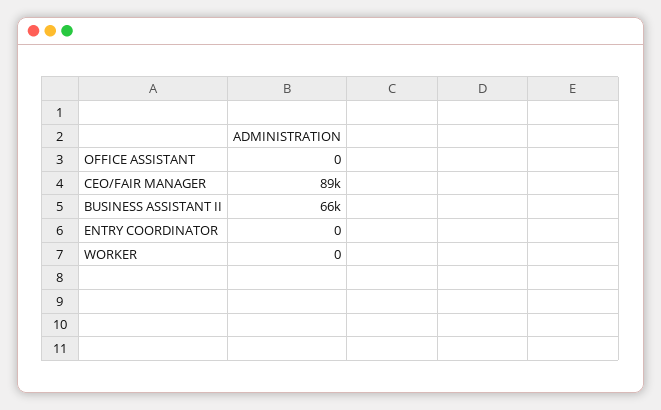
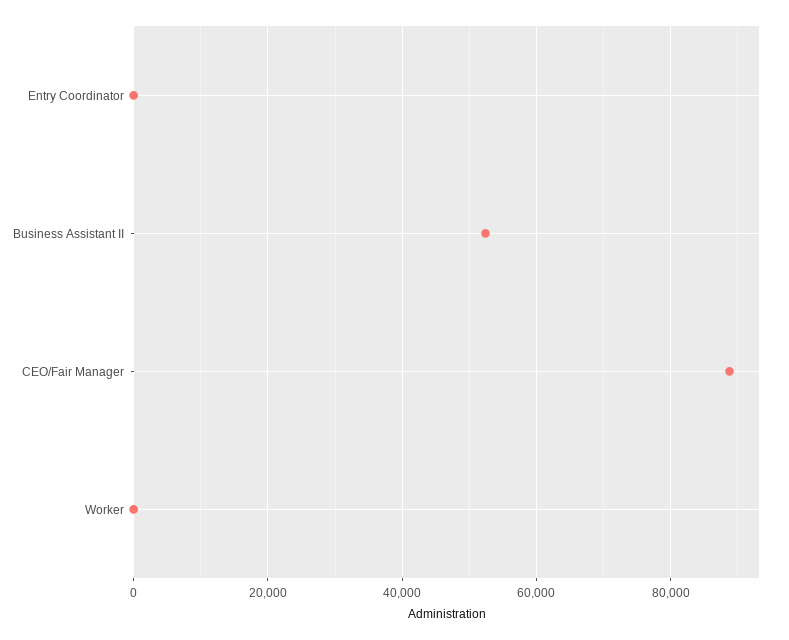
OFFICE ASSISTANT: 0 -> none
BUSINESS ASSISTANT II: 66000 -> 52000

